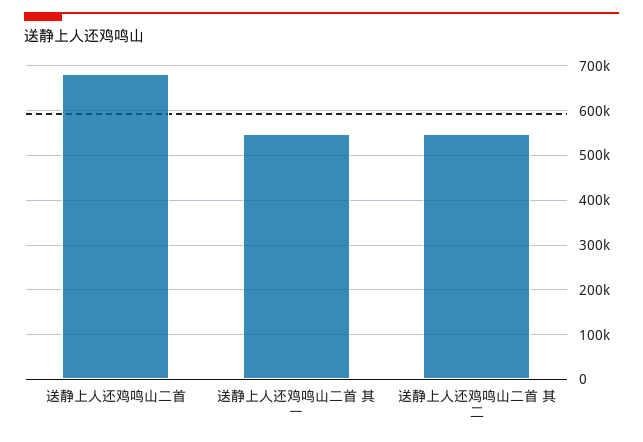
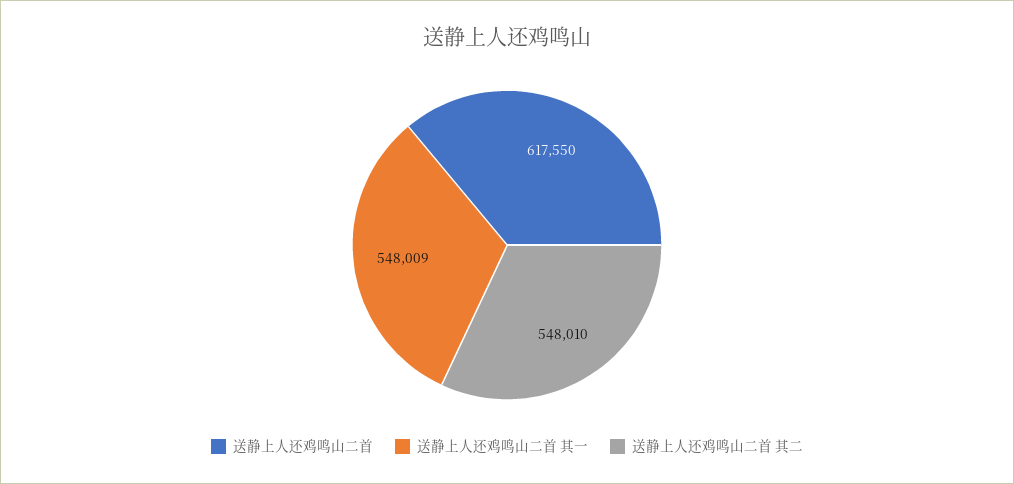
送静上人还鸡鸣山二首: 680000 -> 617550

